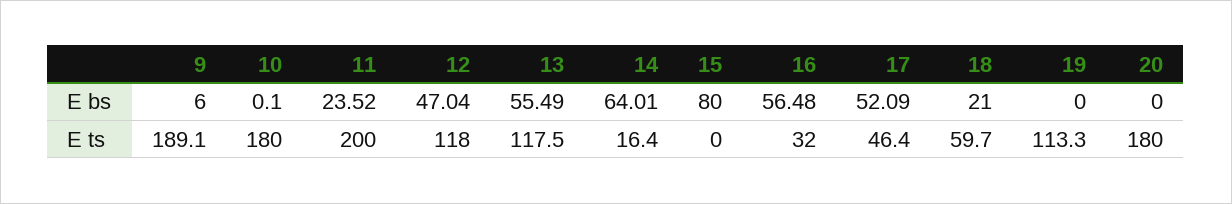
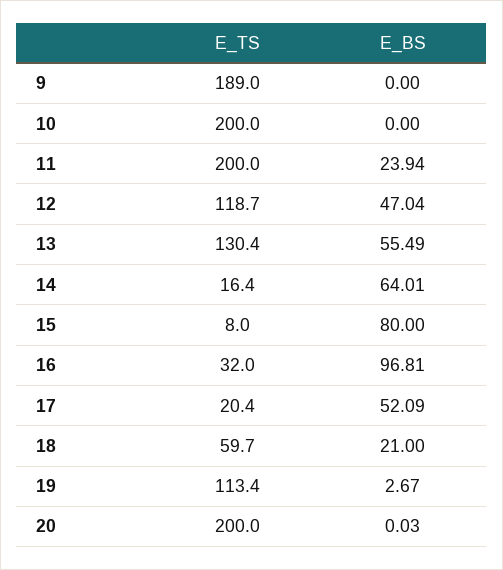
9, E bs: 6 -> 0
10, E bs: 0.1 -> 0
11, E bs: 23.52 -> 23.94
16, E bs: 56.48 -> 96.81
19, E bs: 0 -> 2.67
20, E bs: 0 -> 0.03
9, E ts: 189.1 -> 189
10, E ts: 180 -> 200
12, E ts: 118 -> 118.7
13, E ts: 117.5 -> 130.4
15, E ts: 0 -> 8
17, E ts: 46.4 -> 20.4
19, E ts: 113.3 -> 113.4
20, E ts: 180 -> 200

